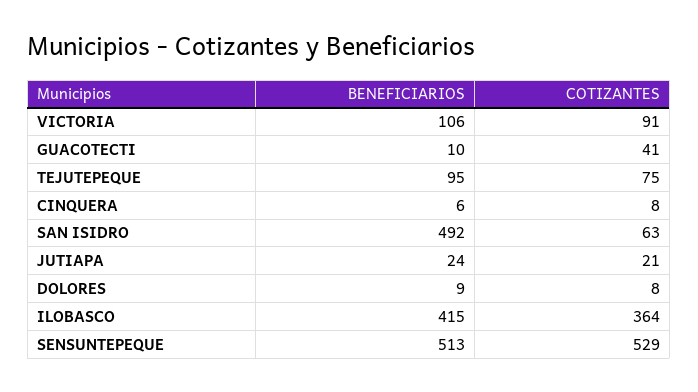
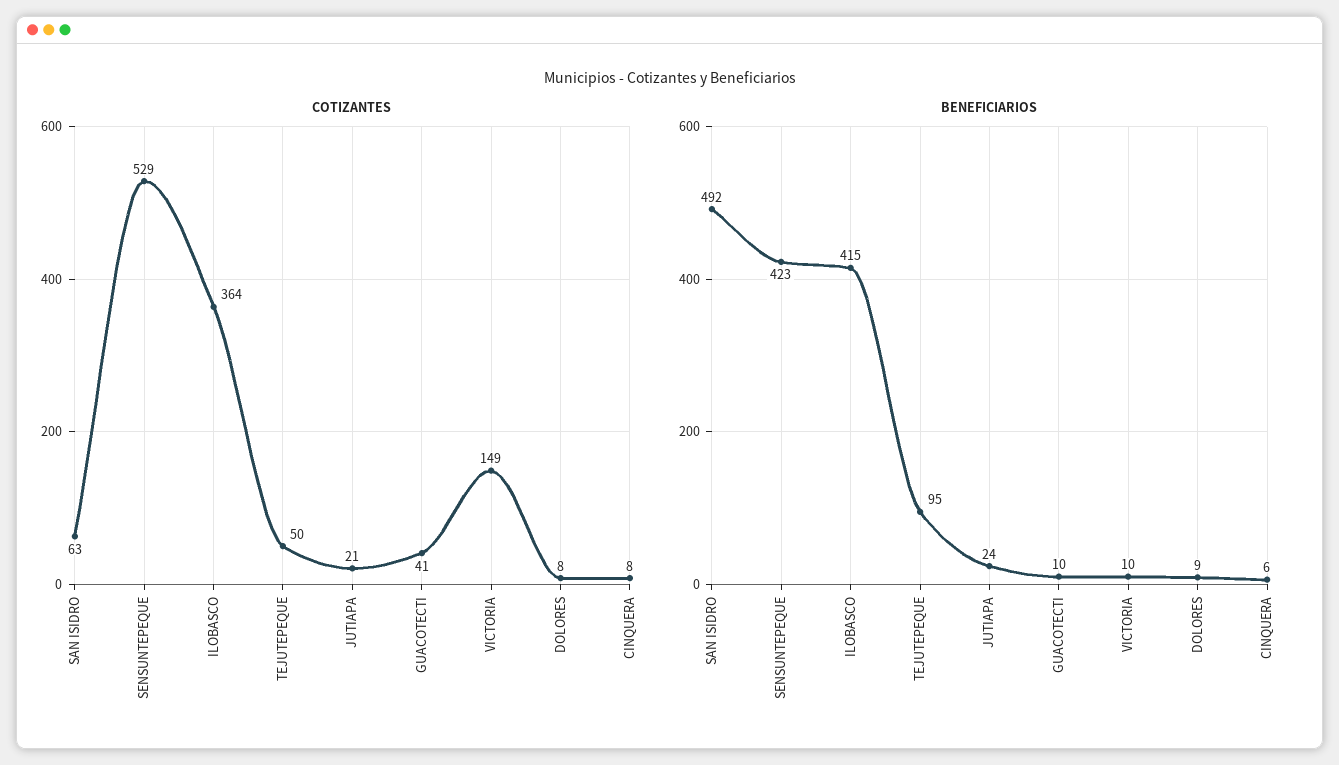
BENEFICIARIOS, VICTORIA: 106 -> 10
COTIZANTES, VICTORIA: 91 -> 149
COTIZANTES, TEJUTEPEQUE: 75 -> 50
BENEFICIARIOS, SENSUNTEPEQUE: 513 -> 423

